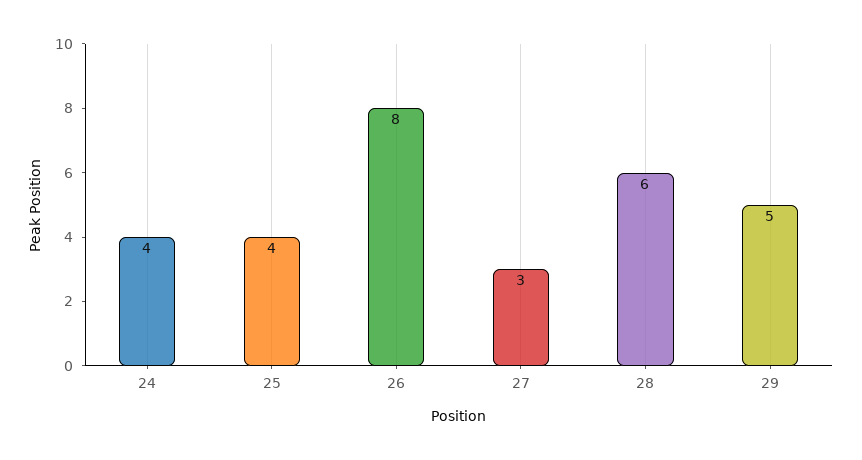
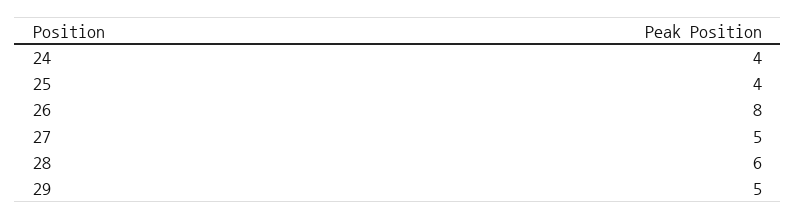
27: 3 -> 5

